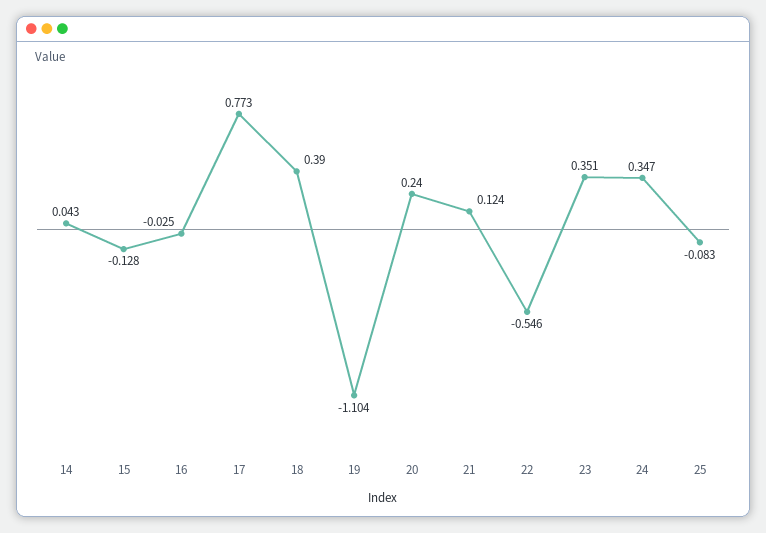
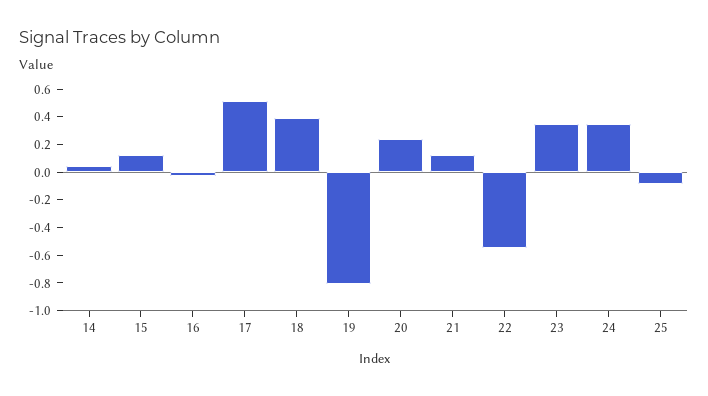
15: -0.128 -> 0.1
17: 0.773 -> 0.5
19: -1.104 -> -0.8

